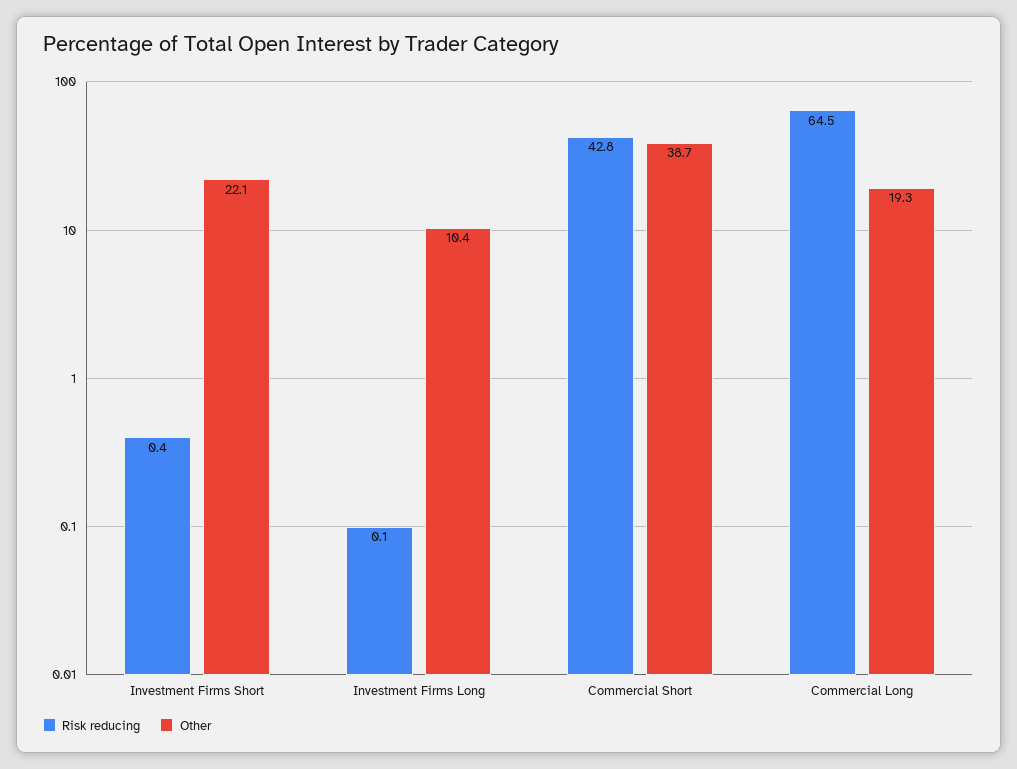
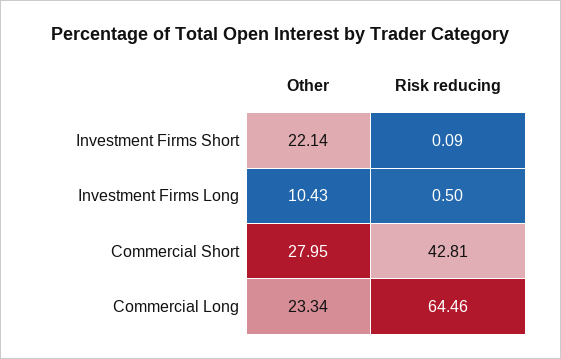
Risk reducing, Investment Firms Short: 0.4 -> 0.09
Risk reducing, Investment Firms Long: 0.1 -> 0.5
Other, Commercial Short: 38.7 -> 27.95
Other, Commercial Long: 19.3 -> 23.34

